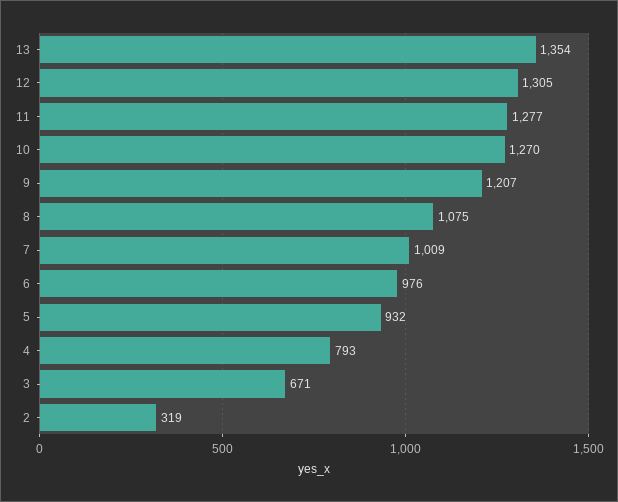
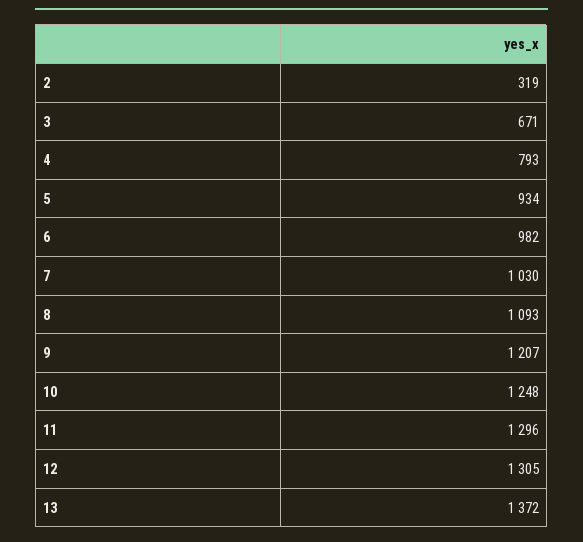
13: 1354 -> 1372
11: 1277 -> 1296
10: 1270 -> 1248
8: 1075 -> 1093
7: 1009 -> 1030
6: 976 -> 982
5: 932 -> 934

